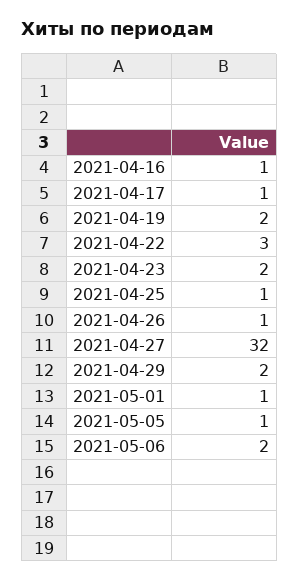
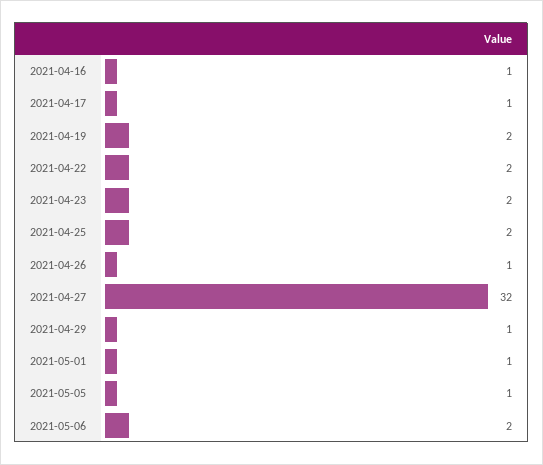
2021-04-22: 3 -> 2
2021-04-25: 1 -> 2
2021-04-29: 2 -> 1

